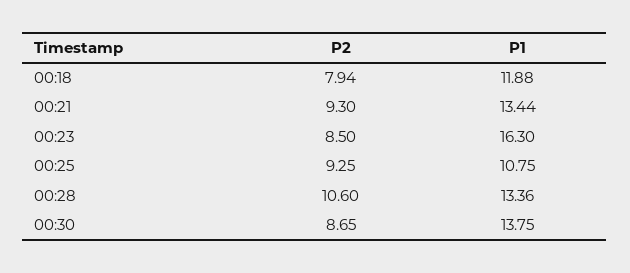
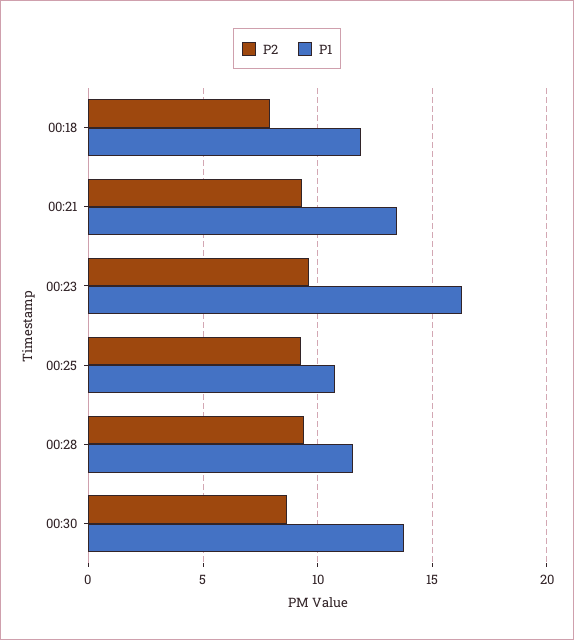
P2, 00:23: 8.5 -> 9.5
P2, 00:28: 10.6 -> 9.5
P1, 00:28: 13.36 -> 11.5

